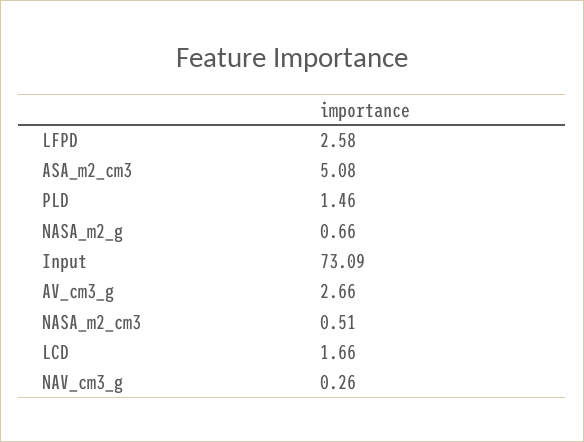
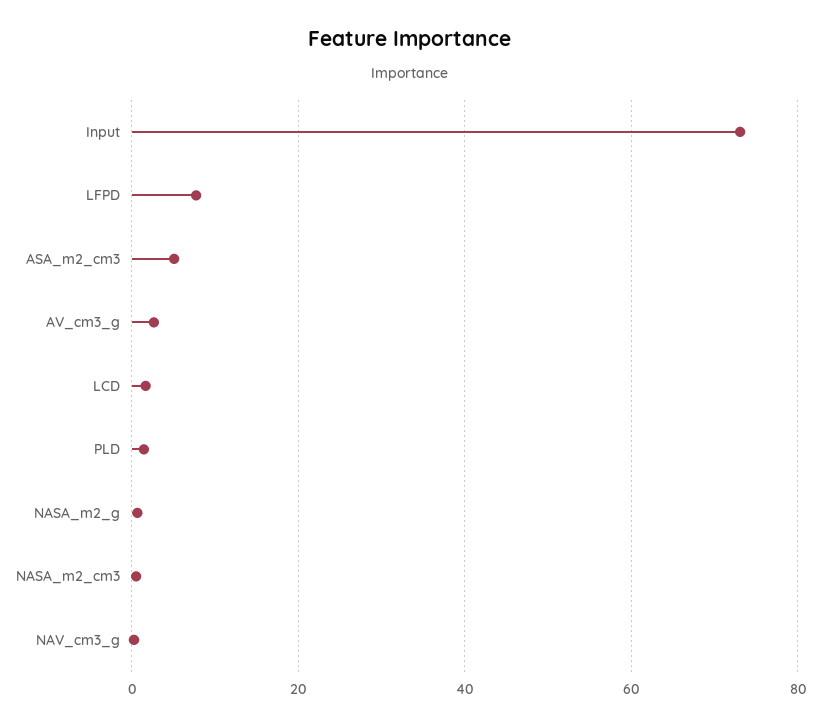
LFPD: 2.58 -> 8

